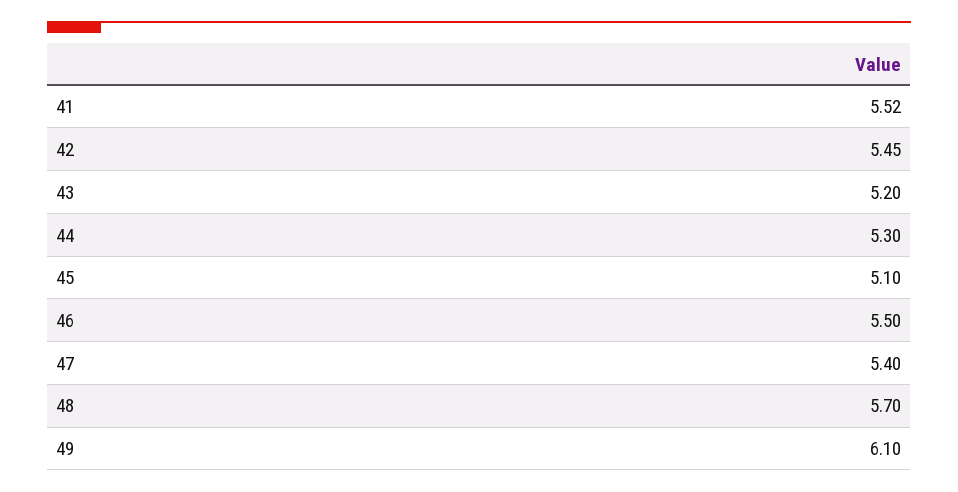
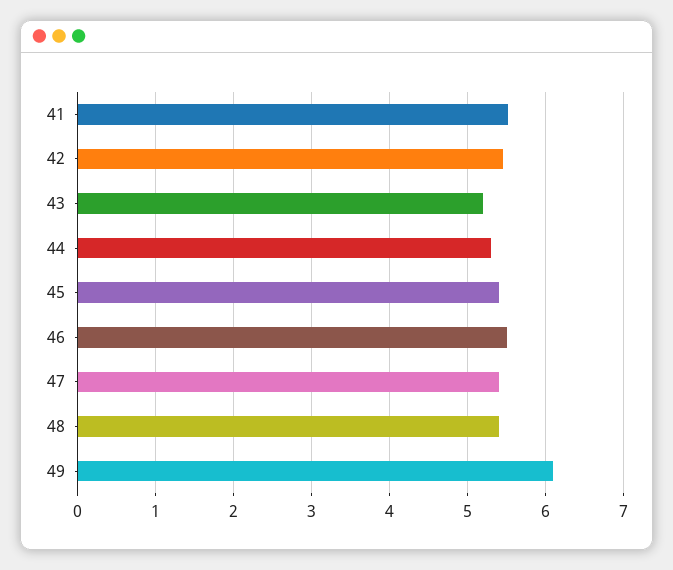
45: 5.1 -> 5.4
48: 5.7 -> 5.4

